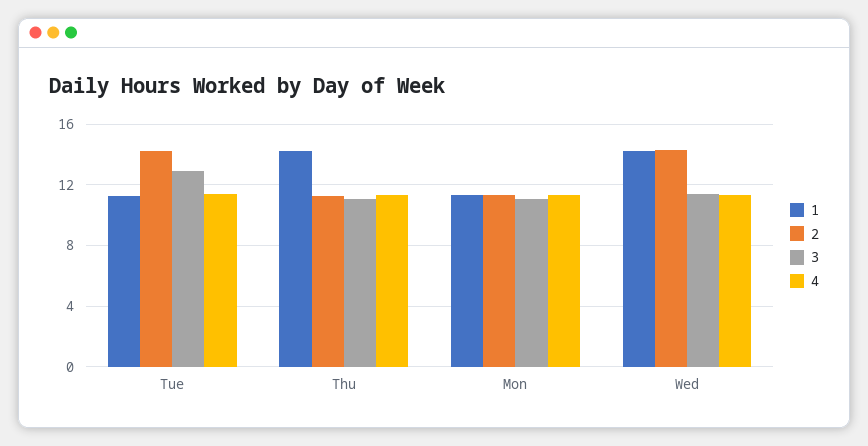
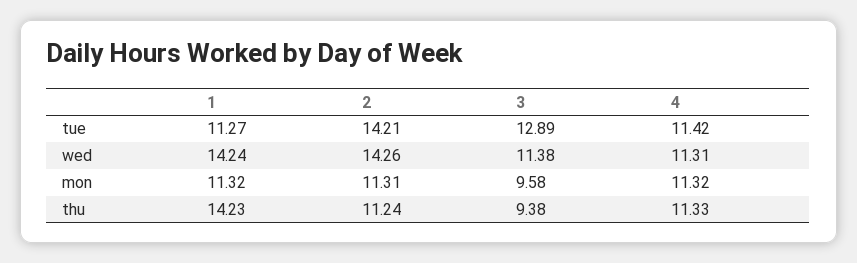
3, Thu: 11 -> 9.38
3, Mon: 11 -> 9.58

